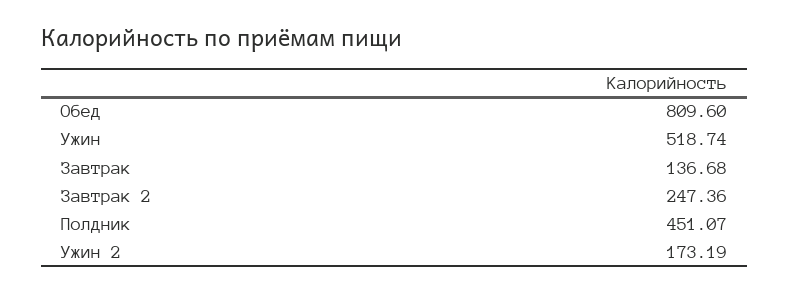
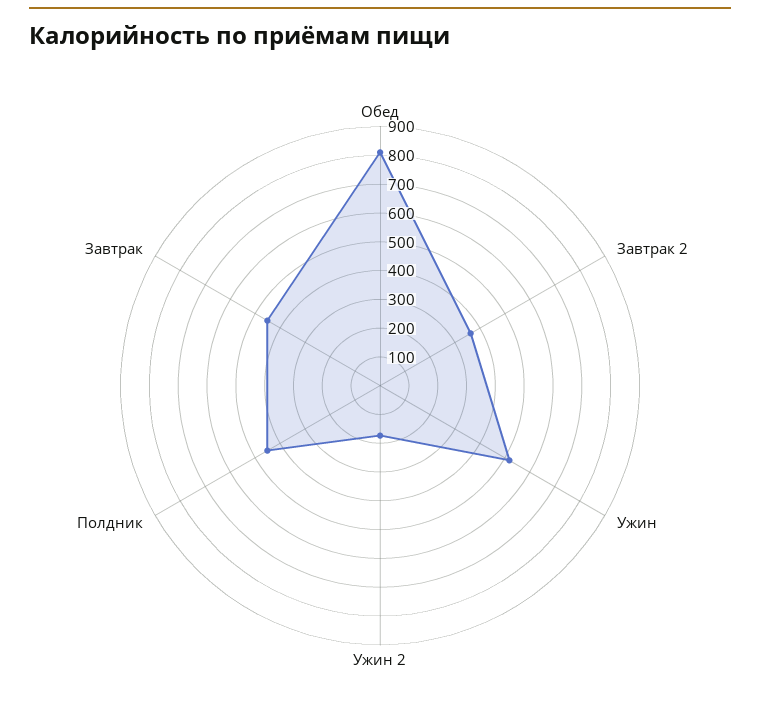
Завтрак: 136.68 -> 450
Завтрак 2: 247.36 -> 350

